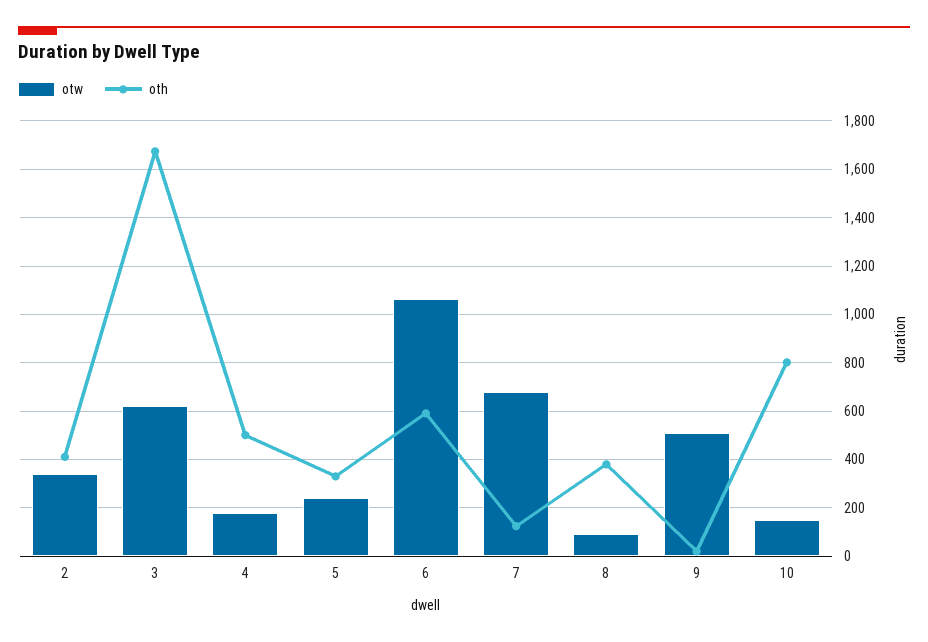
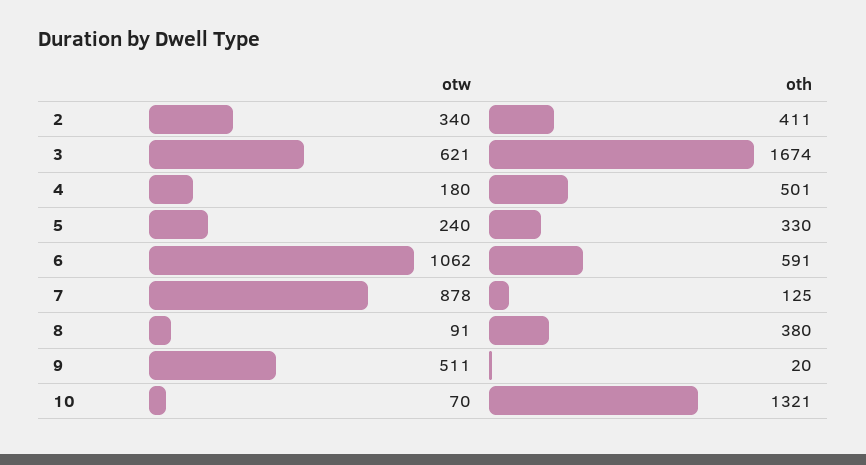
otw, 7: 675 -> 878
otw, 10: 150 -> 70
oth, 10: 800 -> 1321

